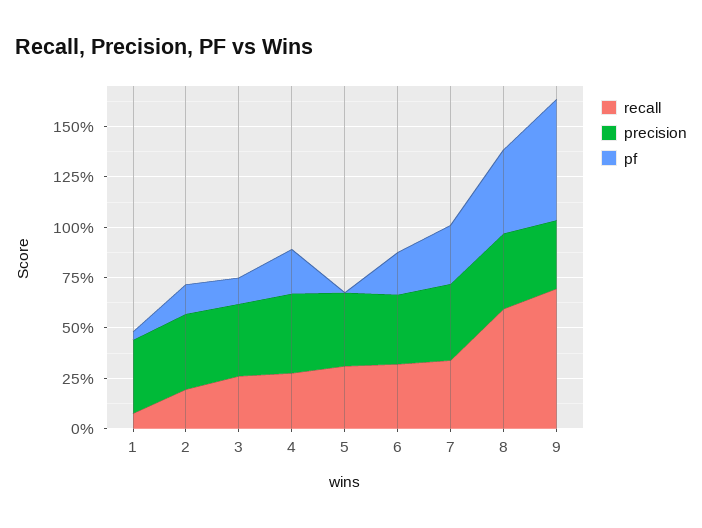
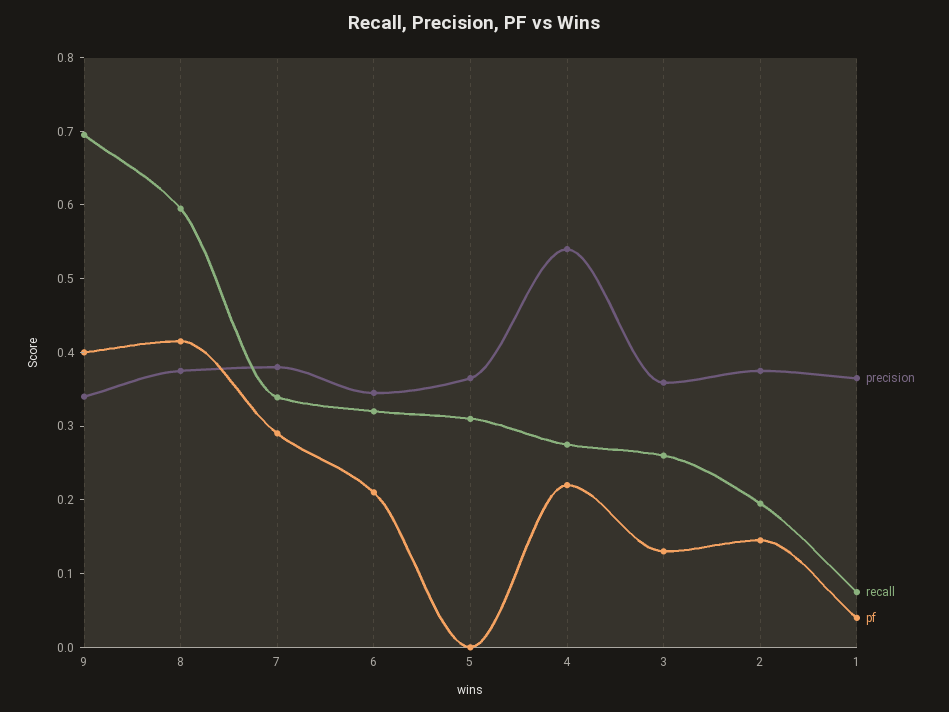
precision, 4: 0.4 -> 0.54
pf, 9: 0.6 -> 0.4

